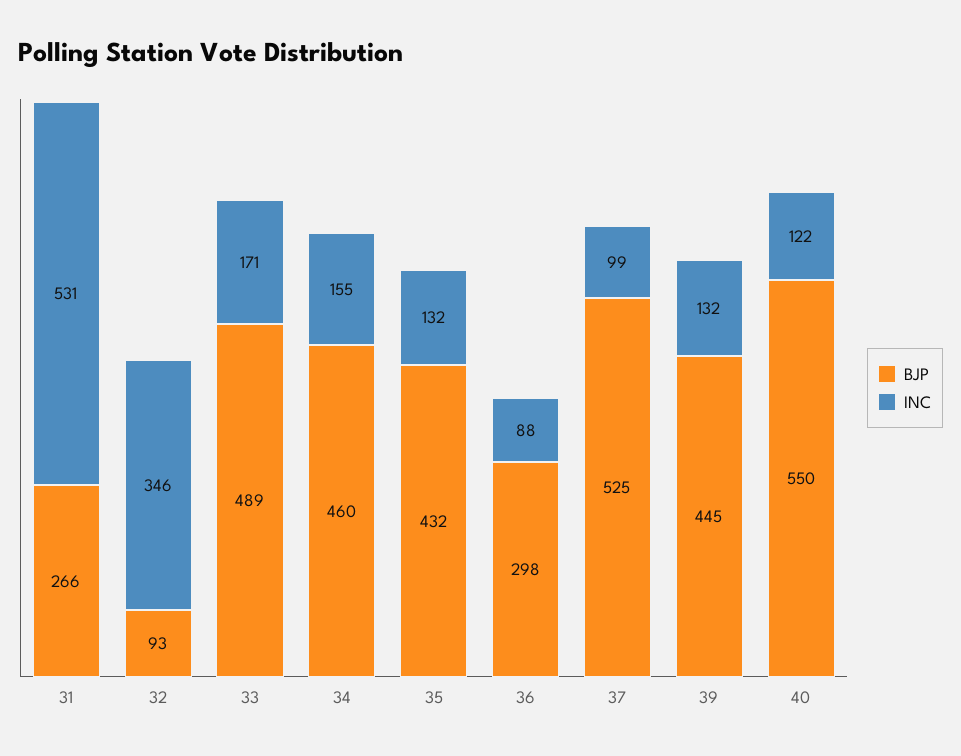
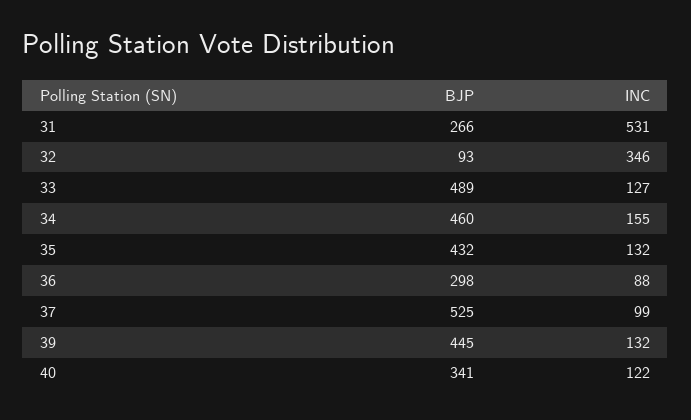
INC, 33: 171 -> 127
BJP, 40: 550 -> 341

